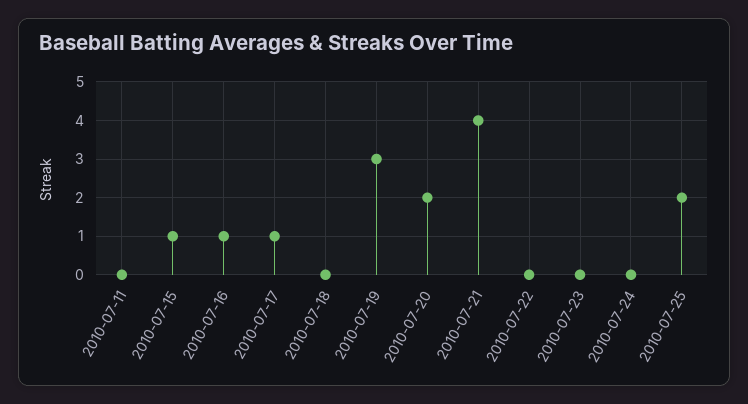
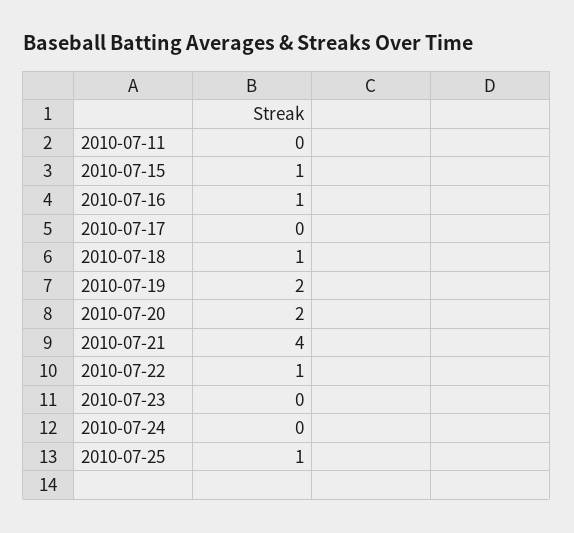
2010-07-17: 1 -> 0
2010-07-18: 0 -> 1
2010-07-19: 3 -> 2
2010-07-22: 0 -> 1
2010-07-25: 2 -> 1

